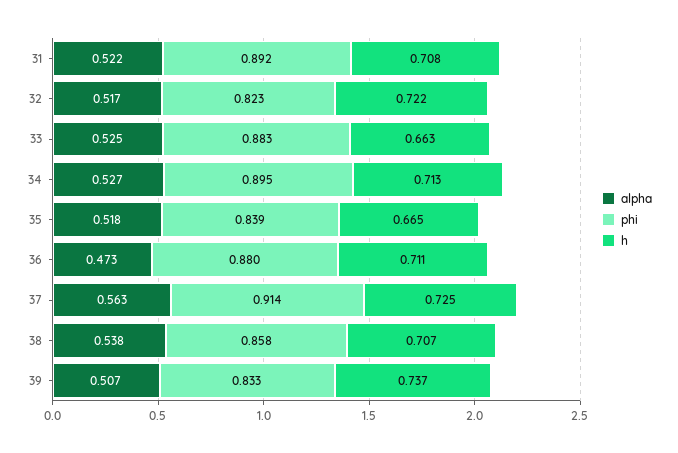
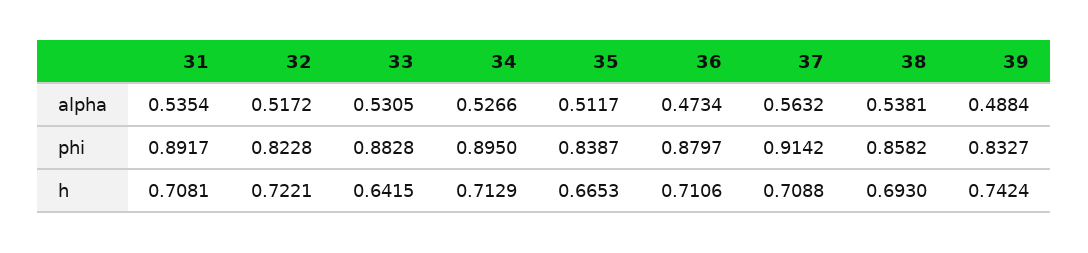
alpha, 31: 0.522 -> 0.5354
alpha, 33: 0.525 -> 0.5305
h, 33: 0.663 -> 0.6415
alpha, 35: 0.518 -> 0.5117
h, 37: 0.725 -> 0.7088
h, 38: 0.707 -> 0.693
alpha, 39: 0.507 -> 0.4884
h, 39: 0.737 -> 0.7424

